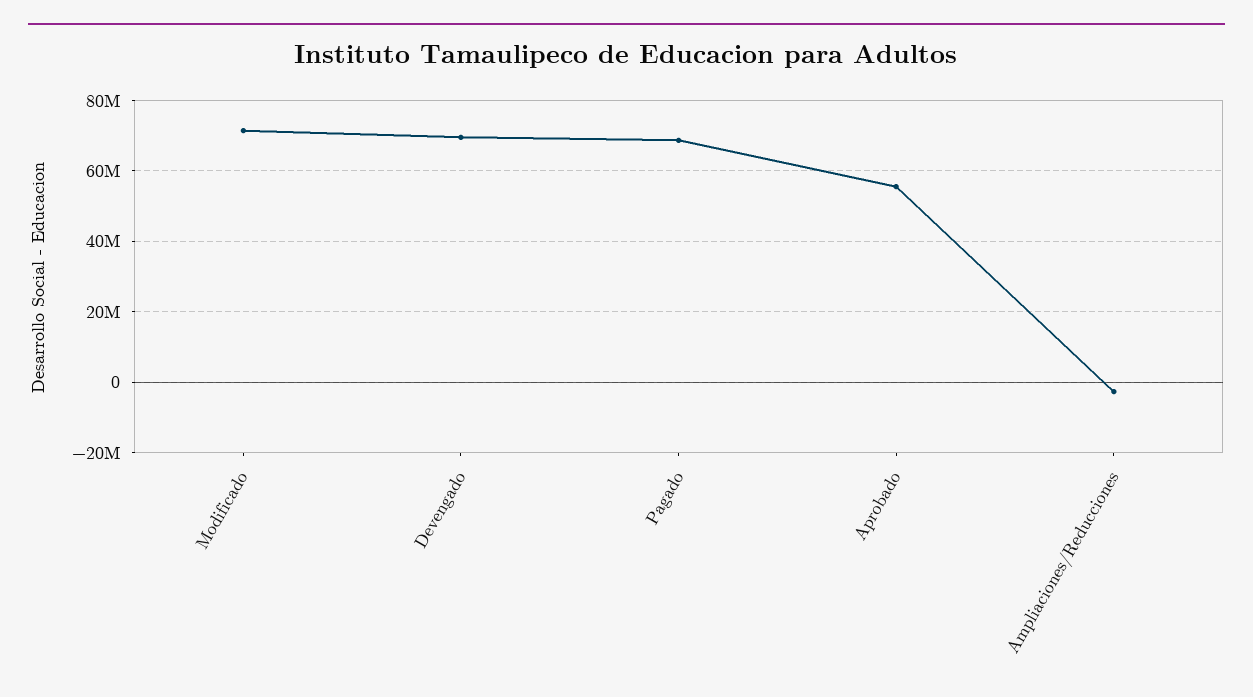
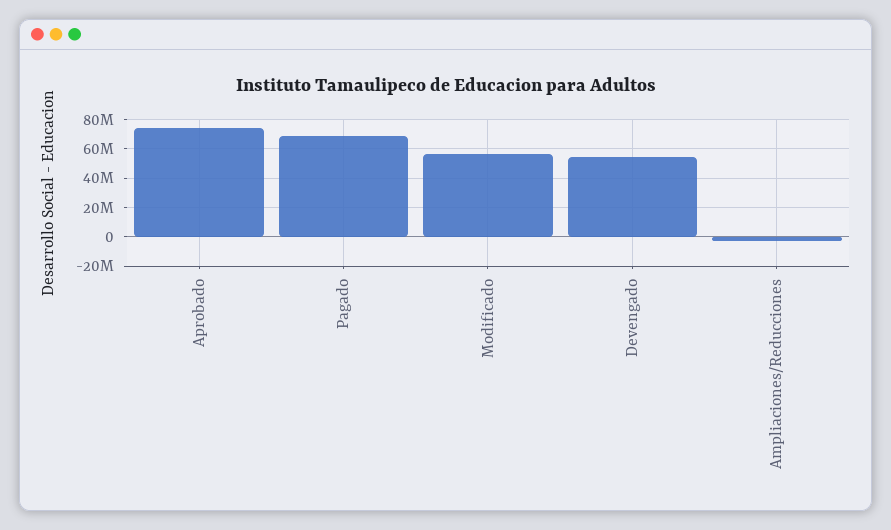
Modificado: 72000000 -> 55000000
Devengado: 70000000 -> 55000000
Aprobado: 56000000 -> 75000000

